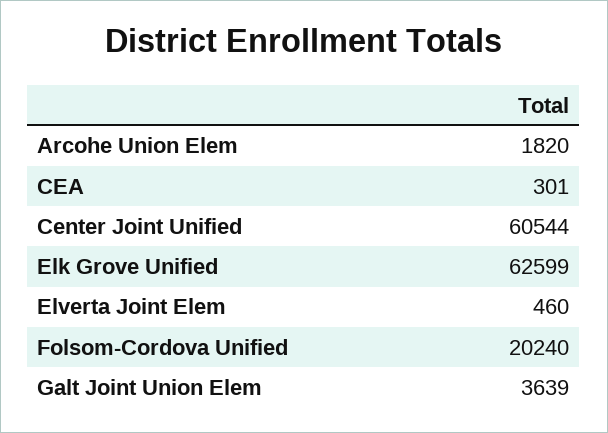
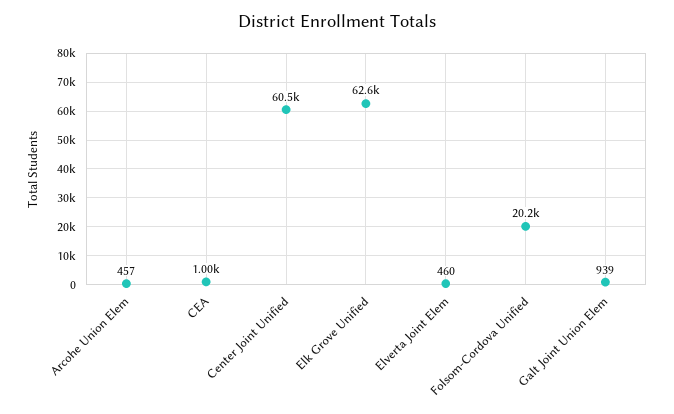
Arcohe Union Elem: 1820 -> 457
CEA: 301 -> 1000
Galt Joint Union Elem: 3639 -> 939

